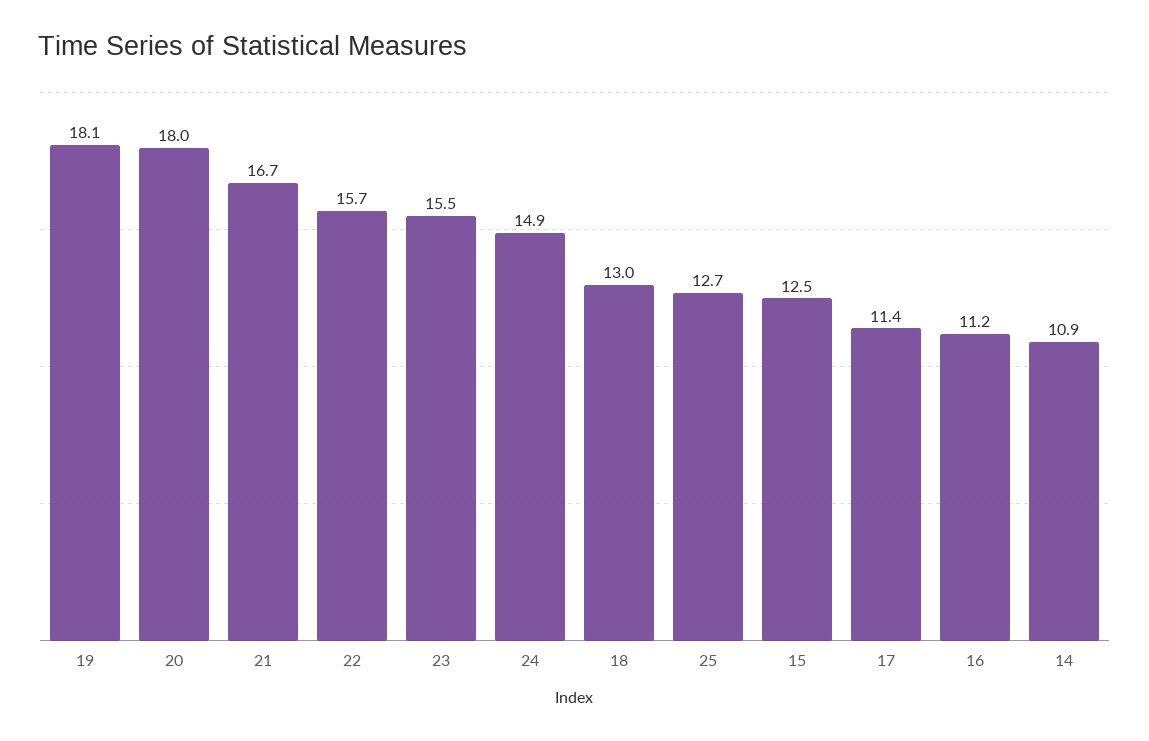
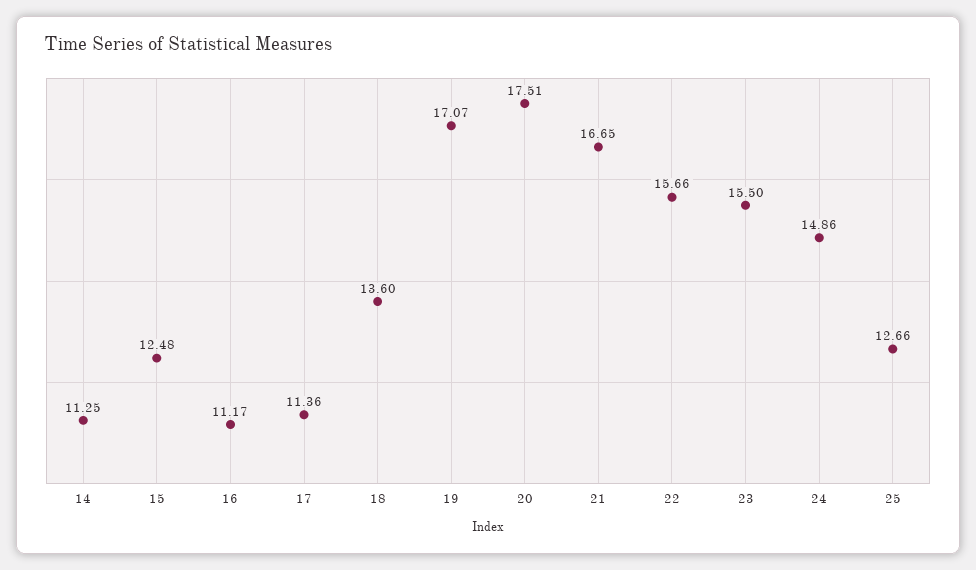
19: 18.1 -> 17.07
20: 18 -> 17.51
18: 13 -> 13.6
14: 10.9 -> 11.25

